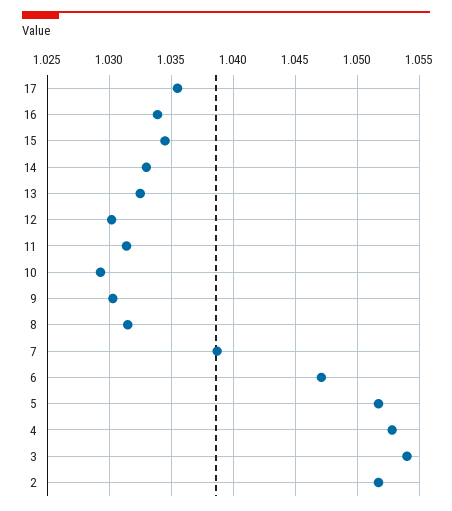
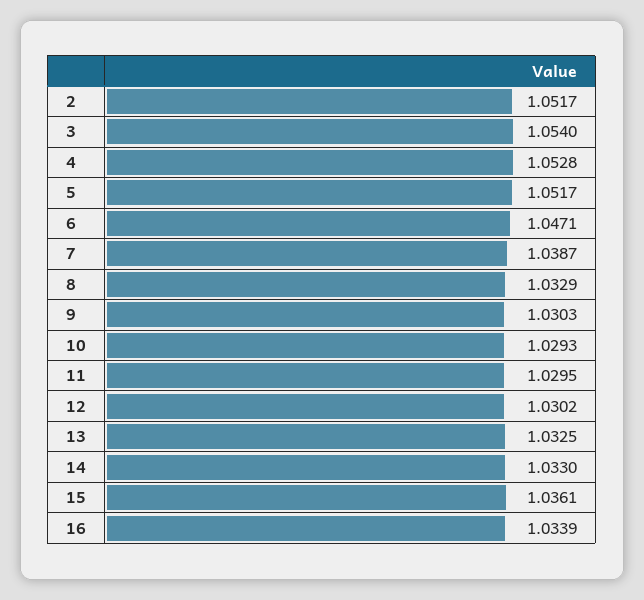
17: 1.0355 -> none
15: 1.0345 -> 1.0361
11: 1.0315 -> 1.0295
8: 1.0315 -> 1.0329

